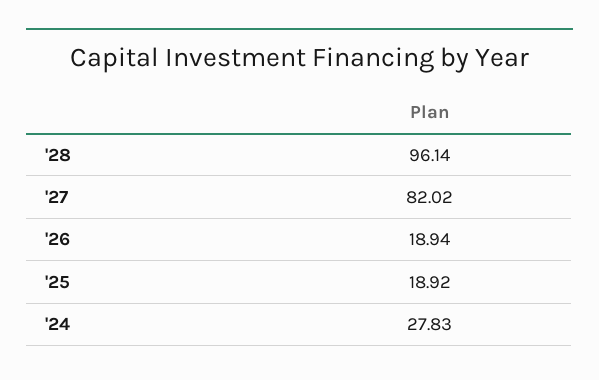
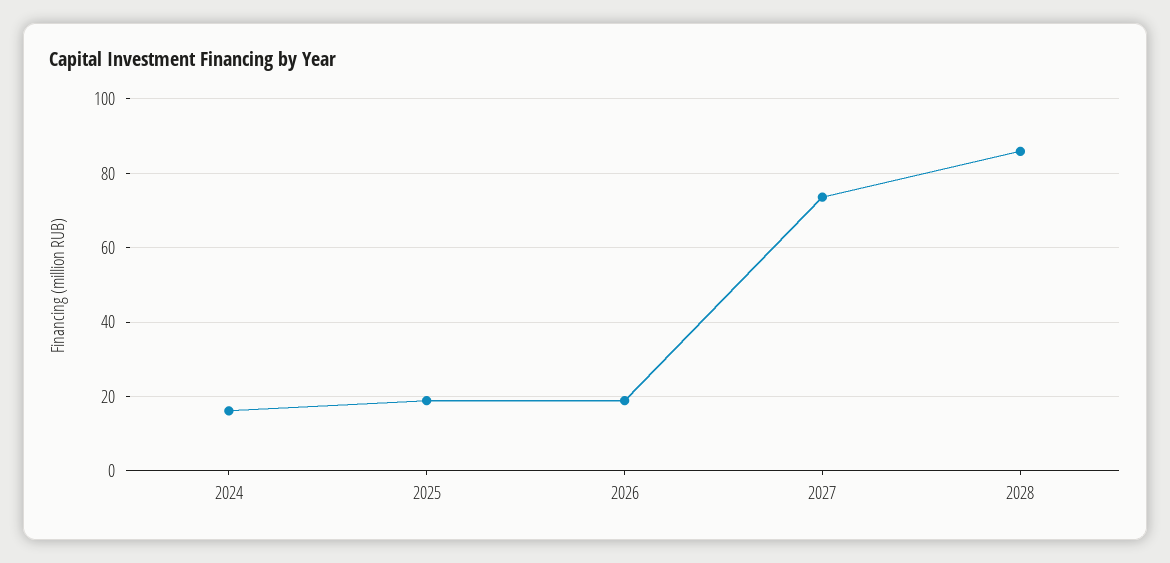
'28: 96.14 -> 86
'27: 82.02 -> 74
'24: 27.83 -> 16

